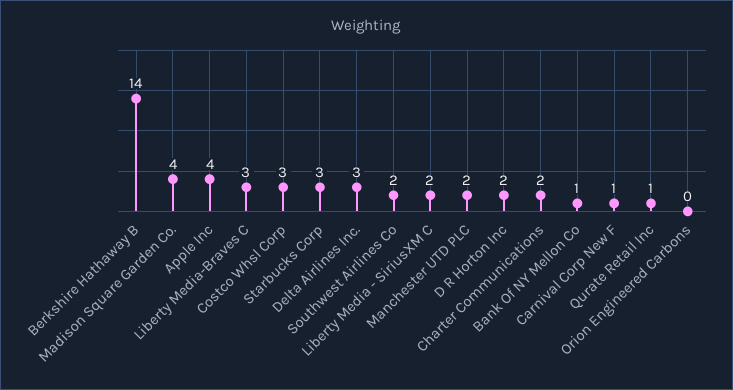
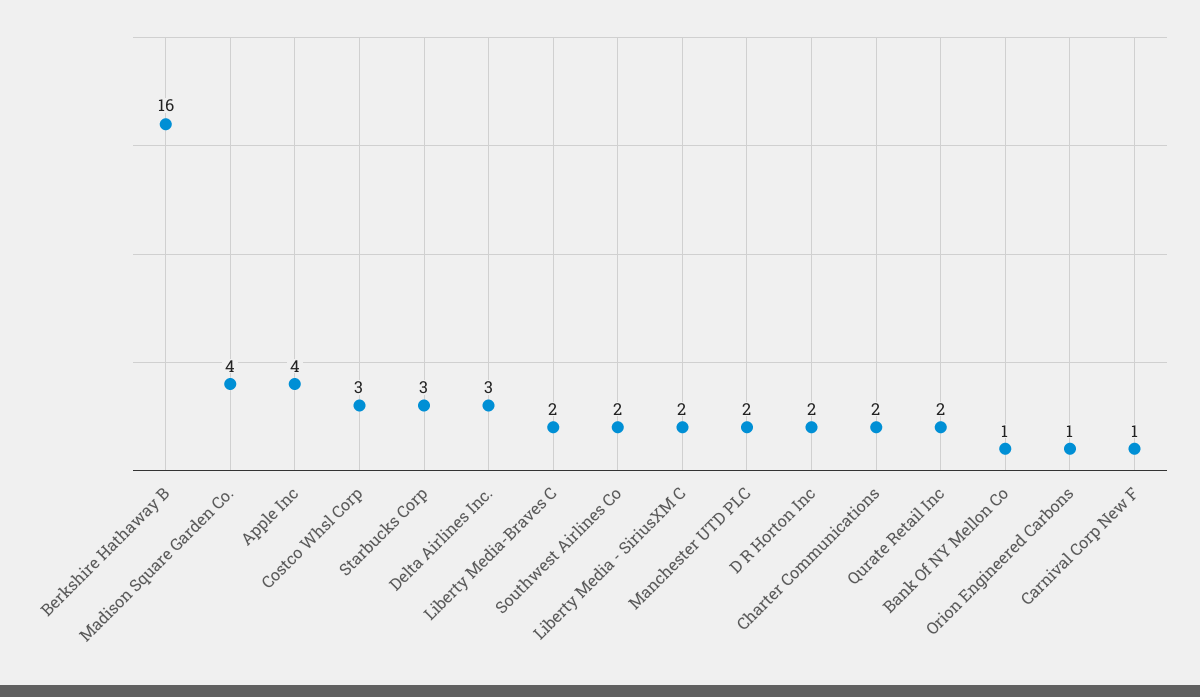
Berkshire Hathaway B: 14 -> 16
Liberty Media-Braves C: 3 -> 2
Qurate Retail Inc: 1 -> 2
Orion Engineered Carbons: 0 -> 1

